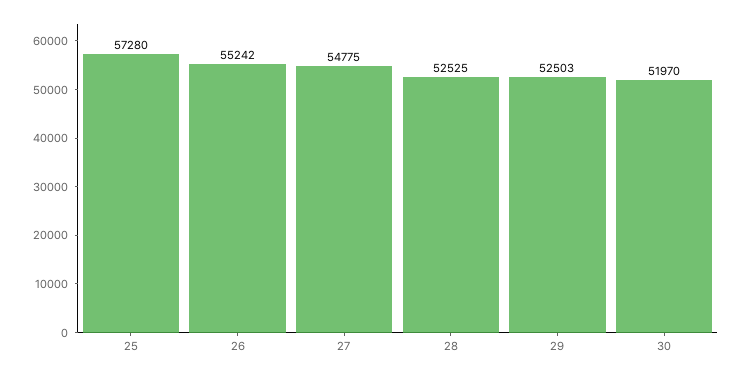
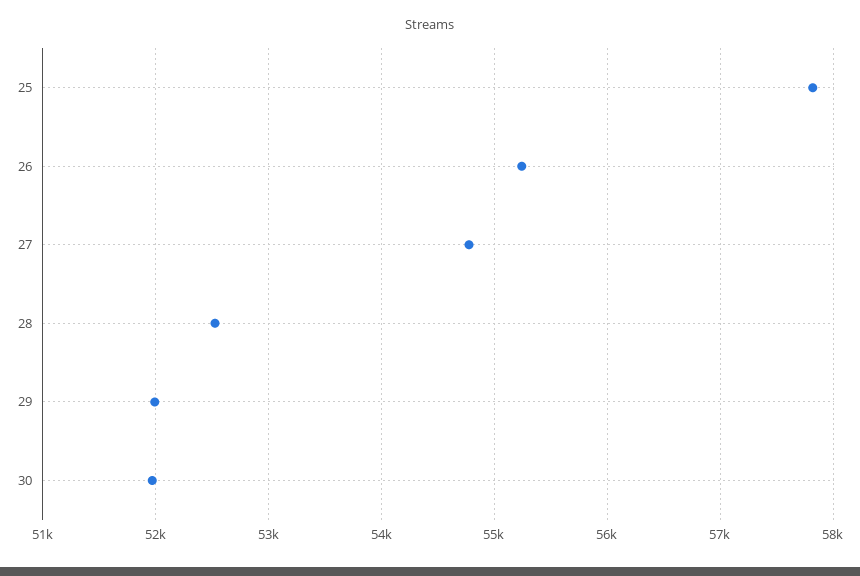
25: 57280 -> 57800
29: 52503 -> 52000

